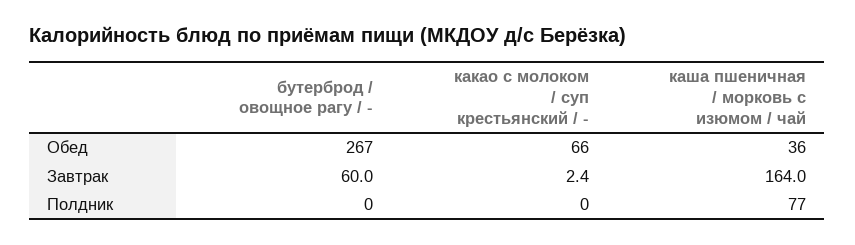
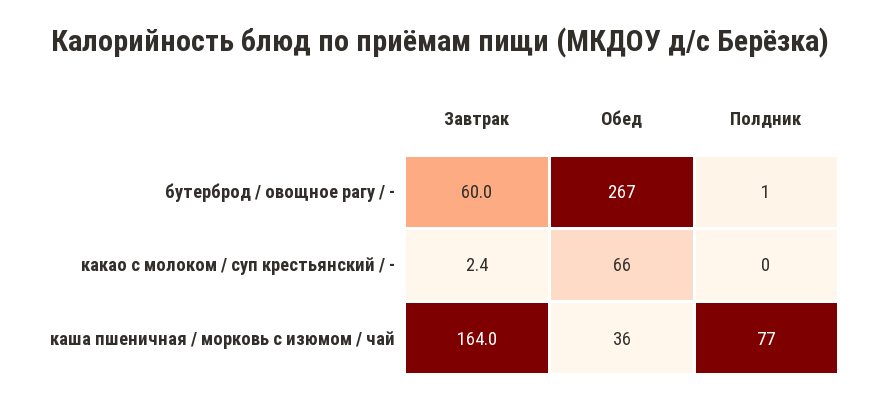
бутерброд / овощное рагу / -, Полдник: 0 -> 1

